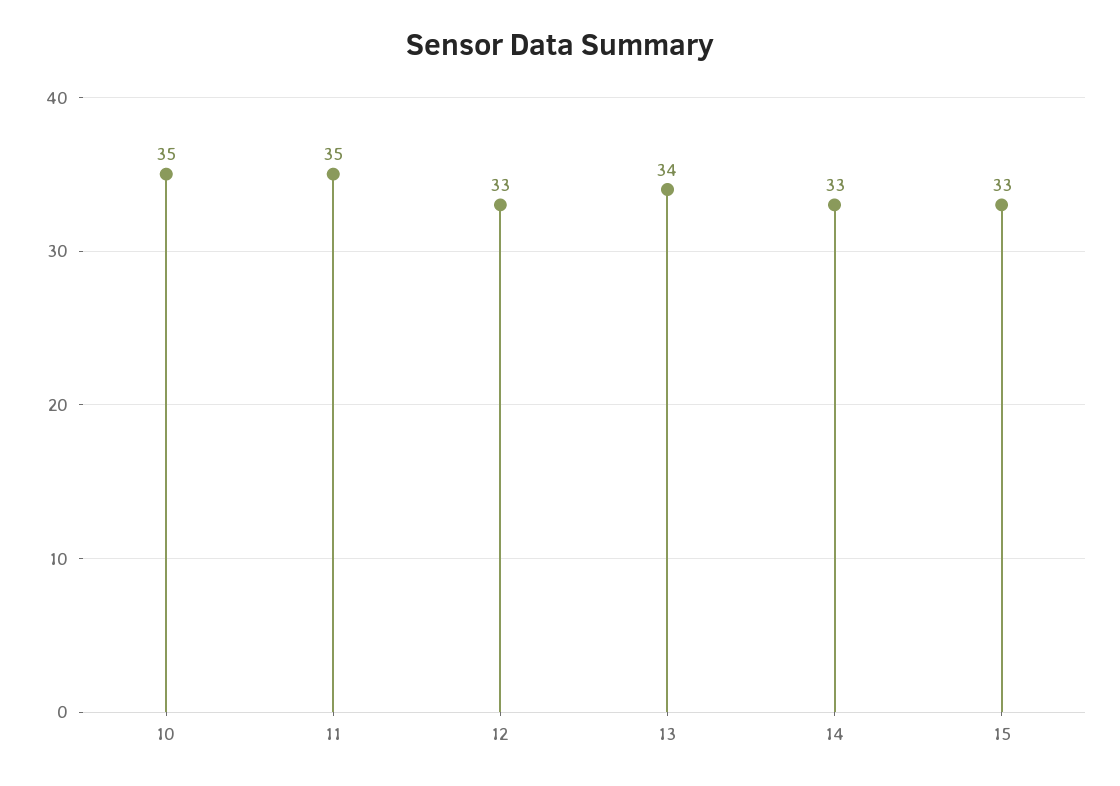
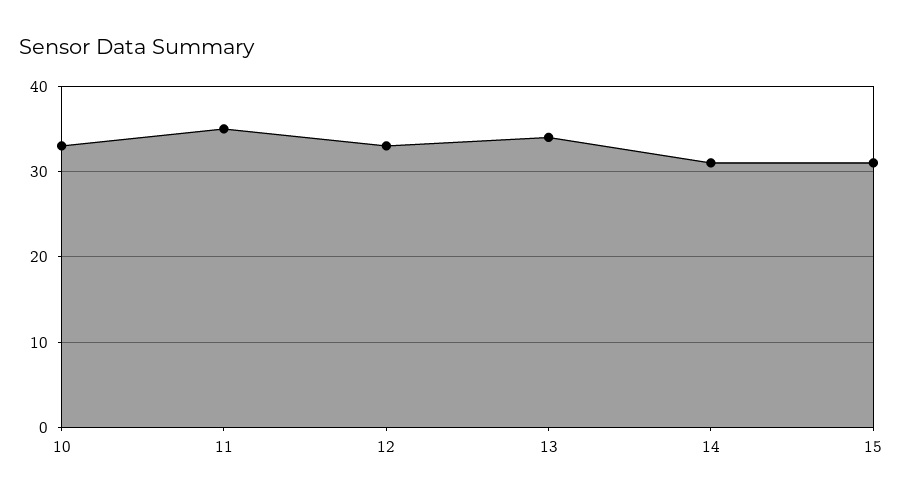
10: 35 -> 33
14: 33 -> 31
15: 33 -> 31

